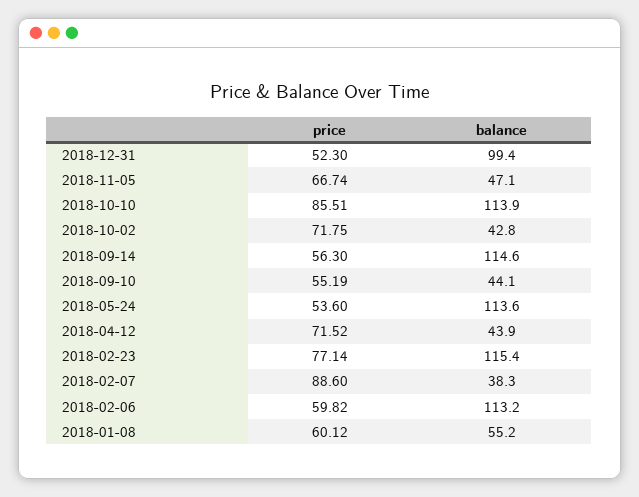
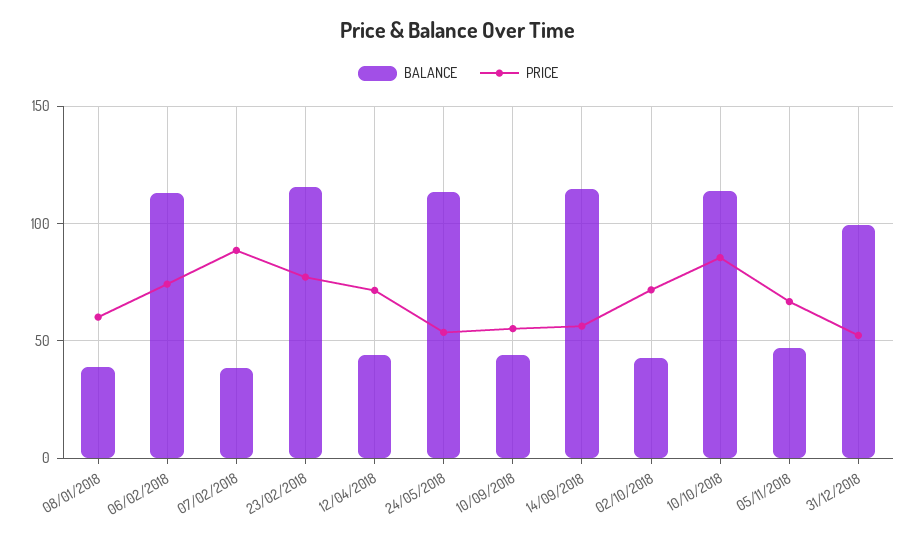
price, 2018-02-06: 59.82 -> 75
balance, 2018-01-08: 55.2 -> 40

